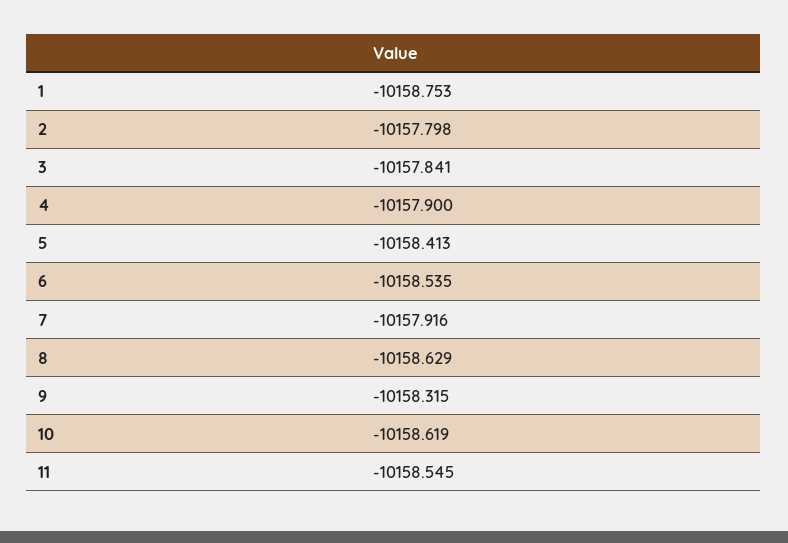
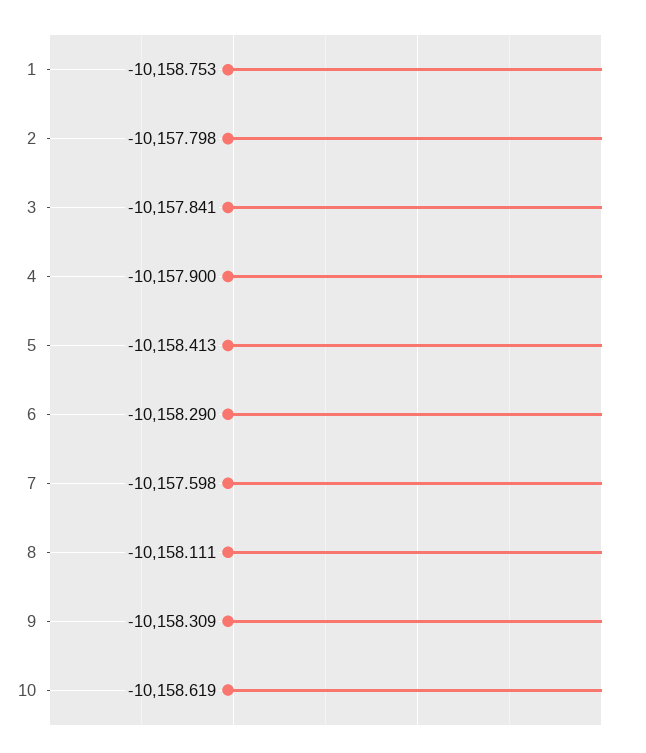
6: -10158.535 -> -10158.29
7: -10157.916 -> -10157.598
8: -10158.629 -> -10158.111
9: -10158.315 -> -10158.309
11: -10158.545 -> none

